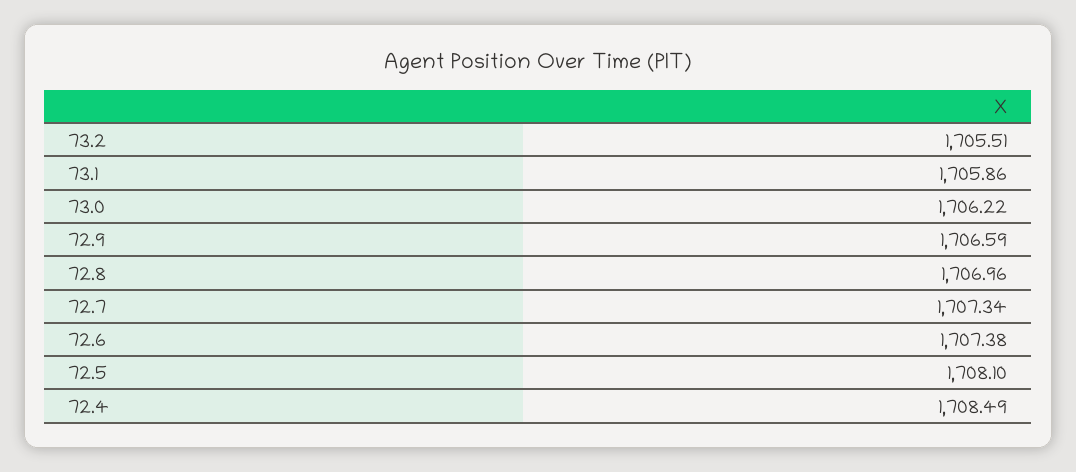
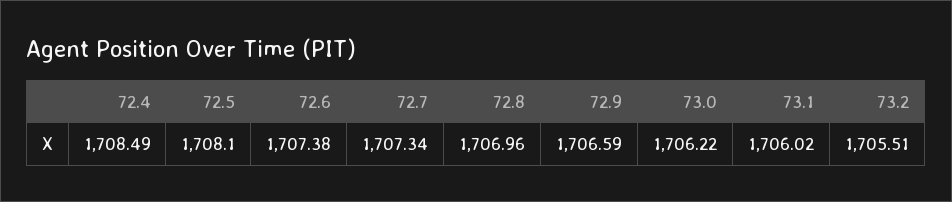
73.1: 1705.86 -> 1706.02

